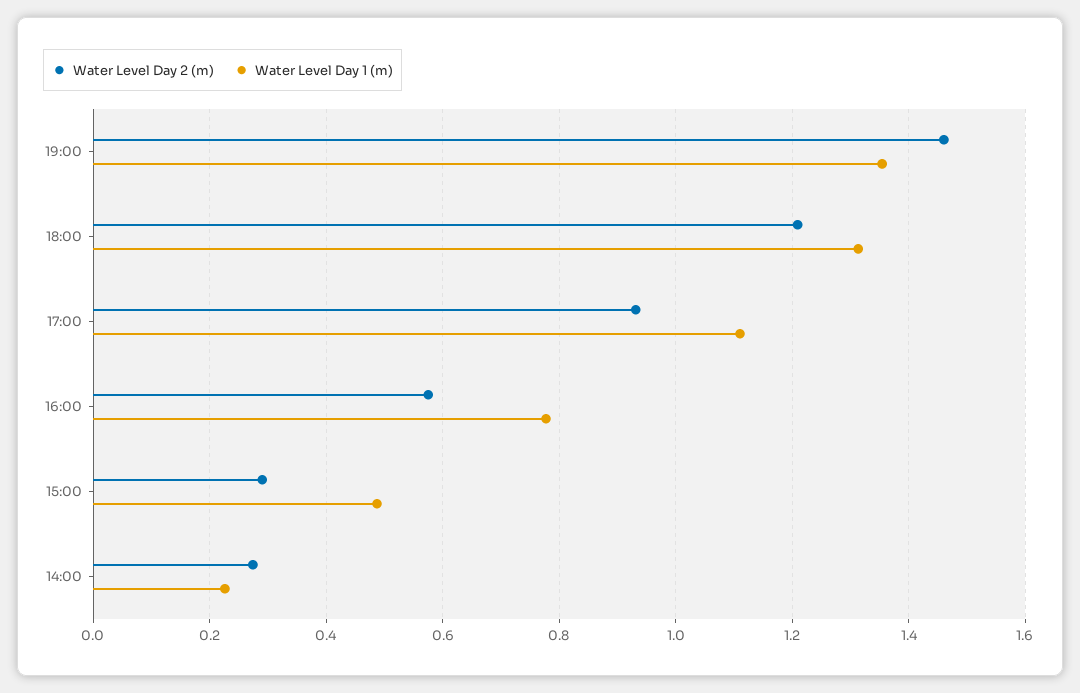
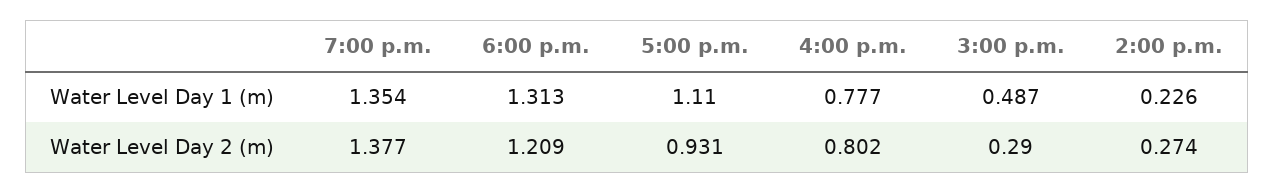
Water Level Day 2 (m), 19:00: 1.46 -> 1.377
Water Level Day 2 (m), 16:00: 0.58 -> 0.802

